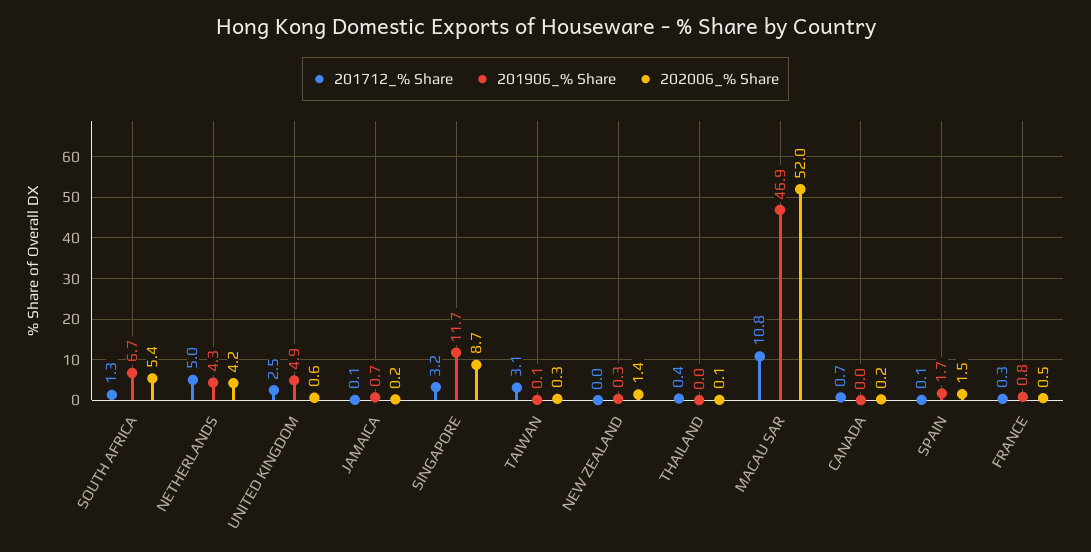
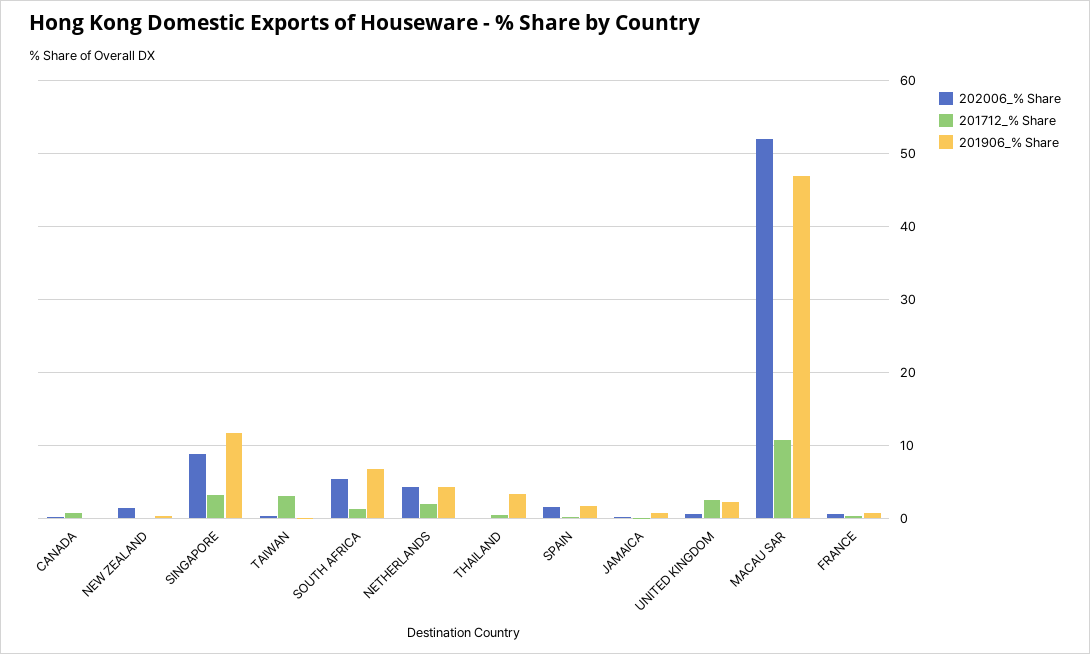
201712_% Share, NETHERLANDS: 5 -> 2
201906_% Share, UNITED KINGDOM: 4.9 -> 2
201906_% Share, THAILAND: 0 -> 3

